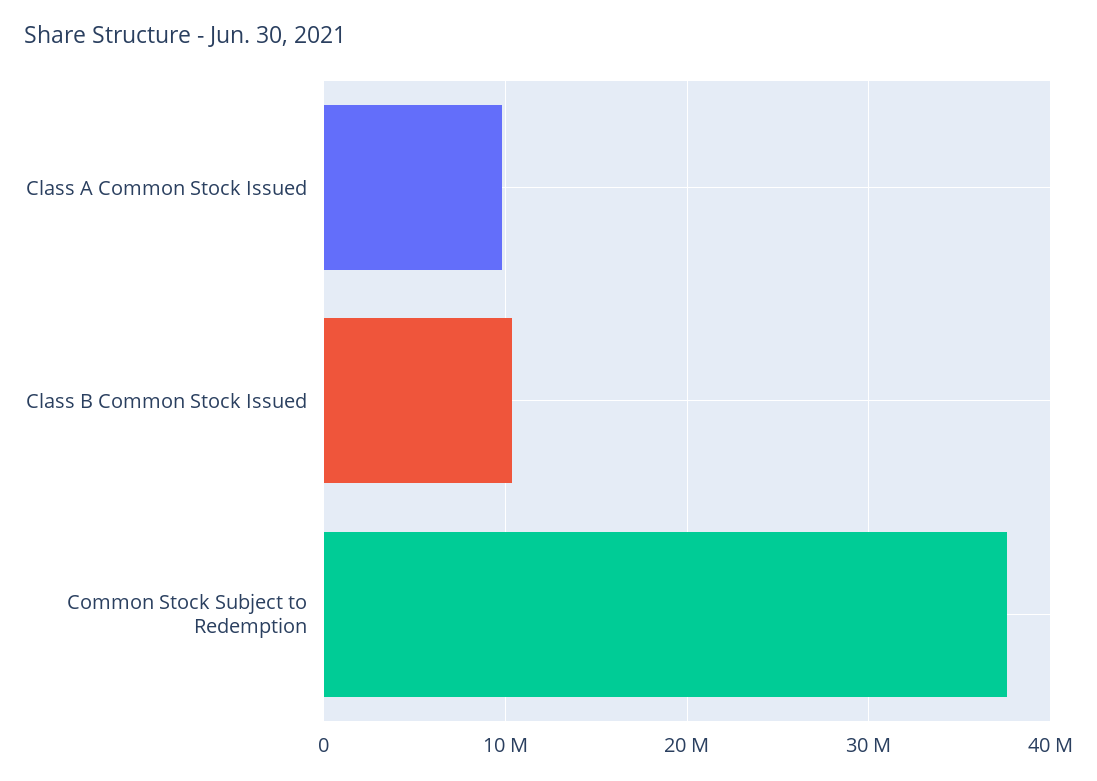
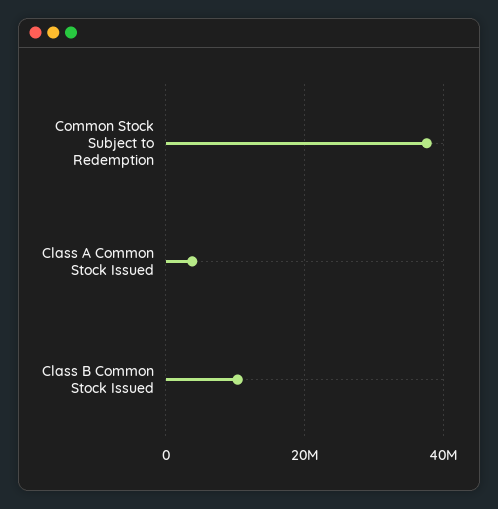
Class A Common Stock Issued: 10000000 -> 4000000

